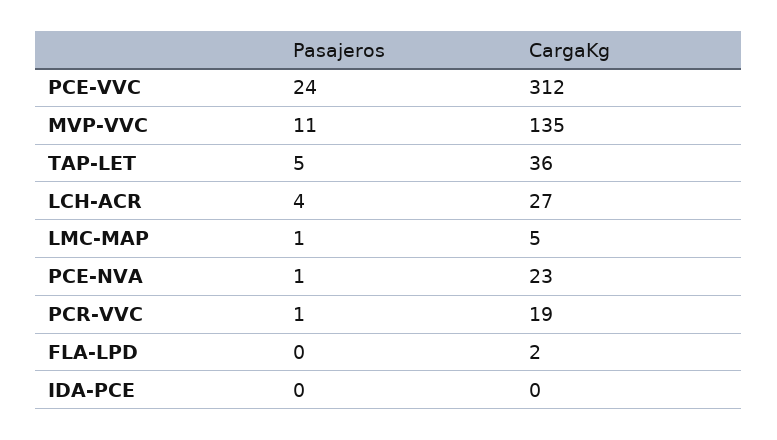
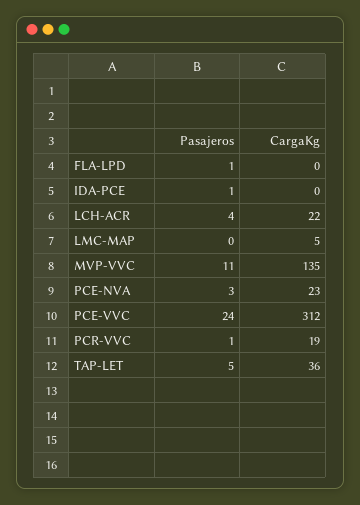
CargaKg, LCH-ACR: 27 -> 22
Pasajeros, LMC-MAP: 1 -> 0
Pasajeros, PCE-NVA: 1 -> 3
Pasajeros, FLA-LPD: 0 -> 1
CargaKg, FLA-LPD: 2 -> 0
Pasajeros, IDA-PCE: 0 -> 1

